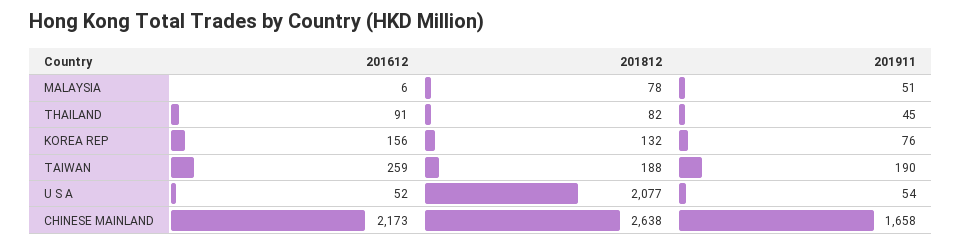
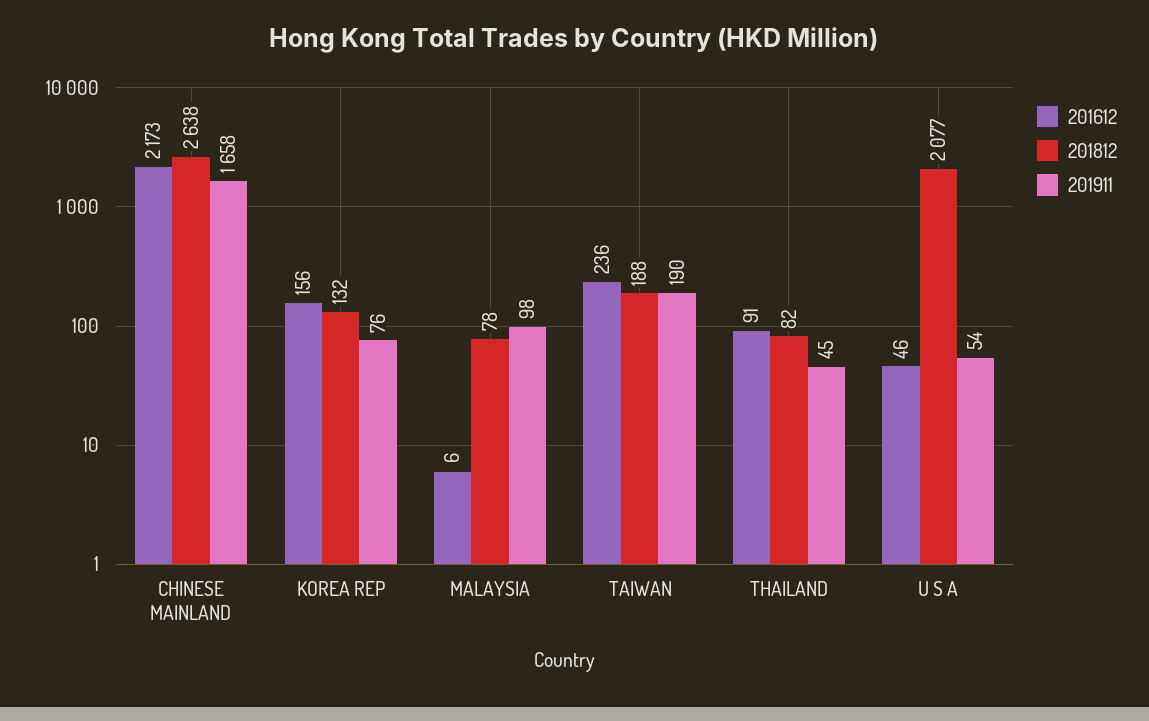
201911, MALAYSIA: 51 -> 98
201612, TAIWAN: 259 -> 236
201612, U S A: 52 -> 46

